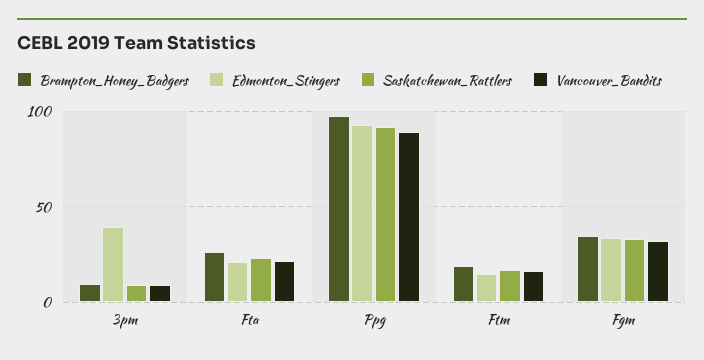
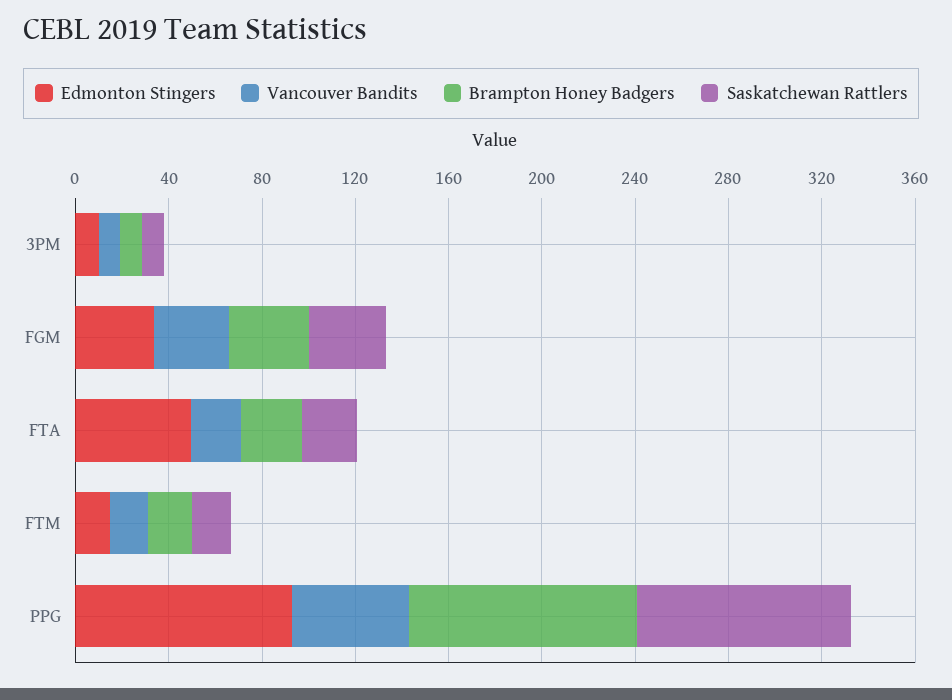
Edmonton_Stingers, 3pm: 40 -> 10
Edmonton_Stingers, Fta: 20 -> 50
Vancouver_Bandits, Ppg: 90 -> 50

